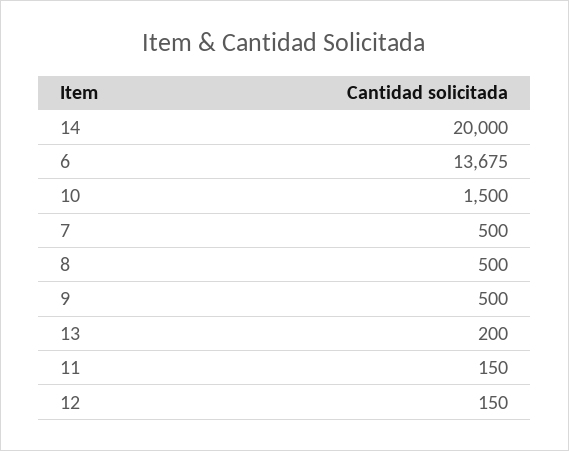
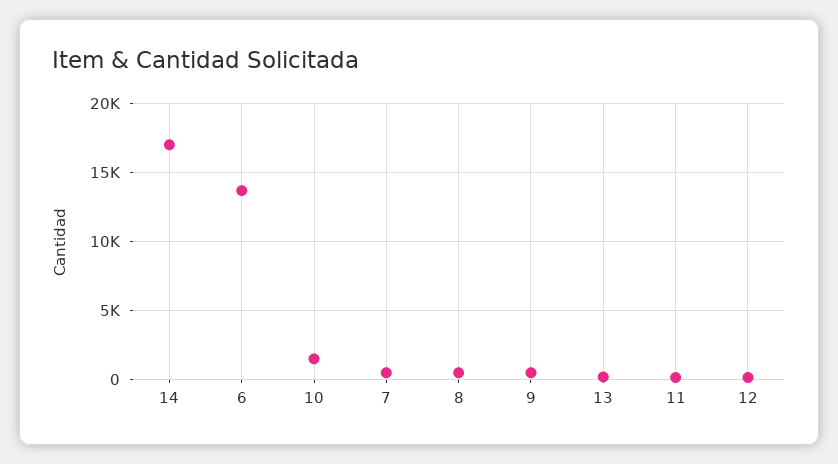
14: 20000 -> 17000

